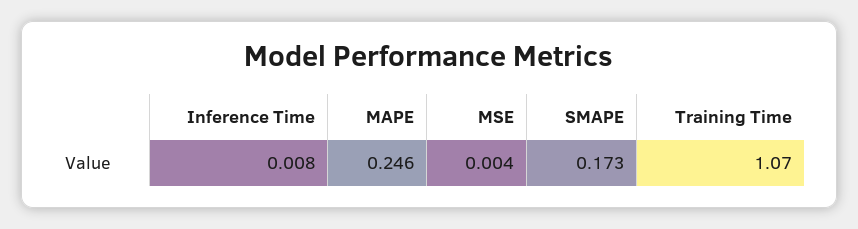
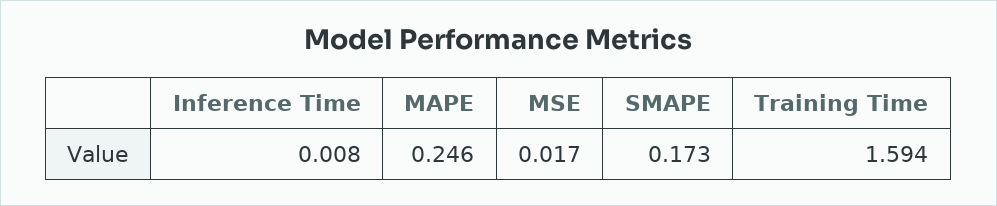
MSE: 0.004 -> 0.017
Training Time: 1.07 -> 1.594

